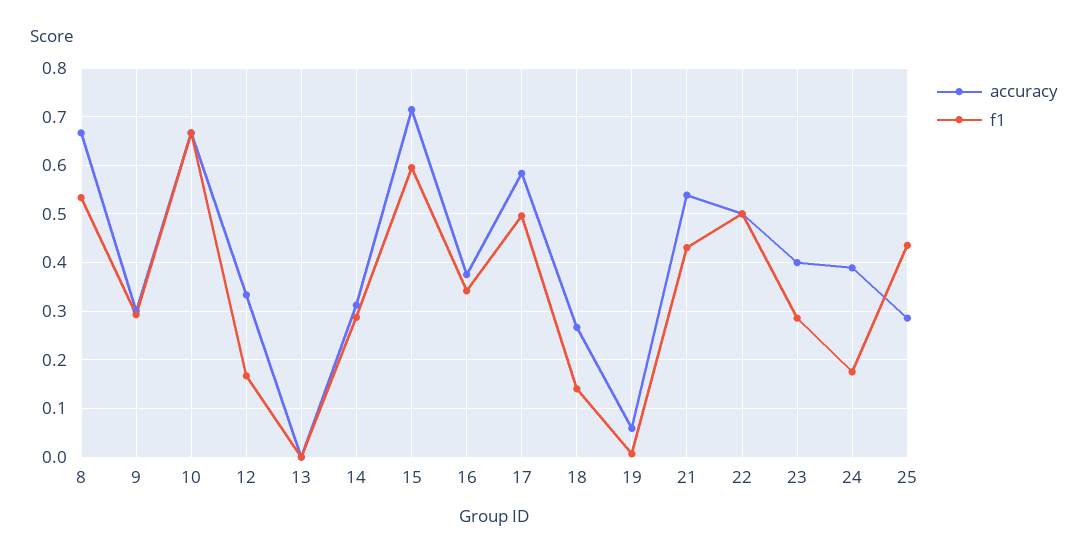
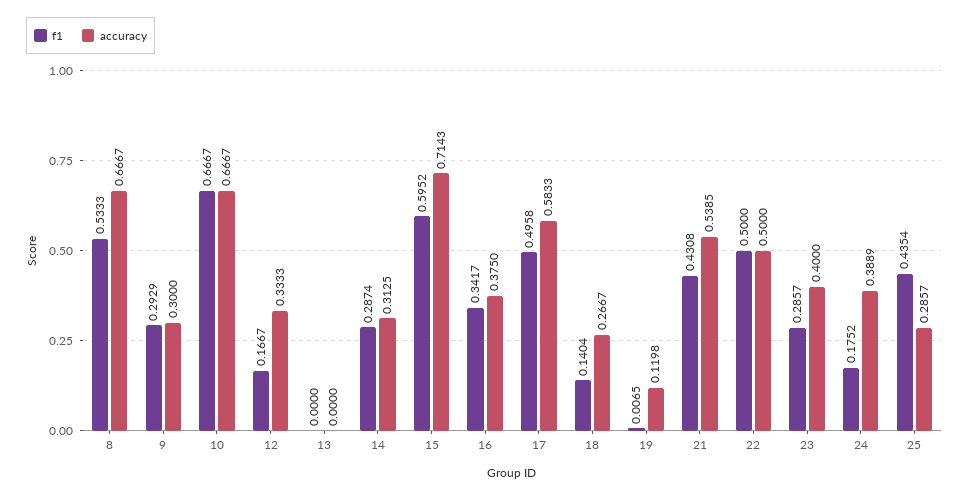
accuracy, 19: 0.06 -> 0.1198

